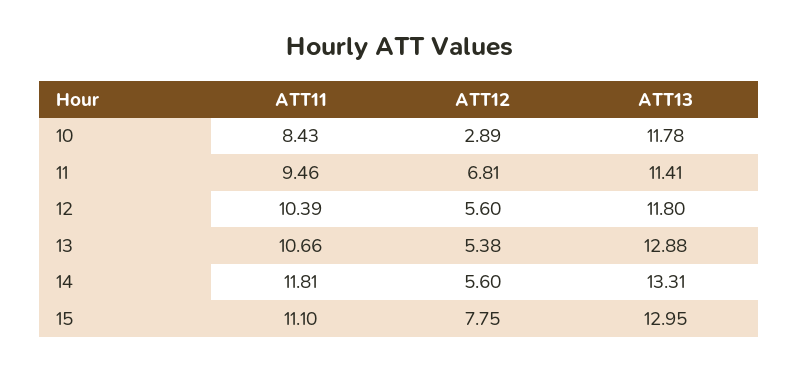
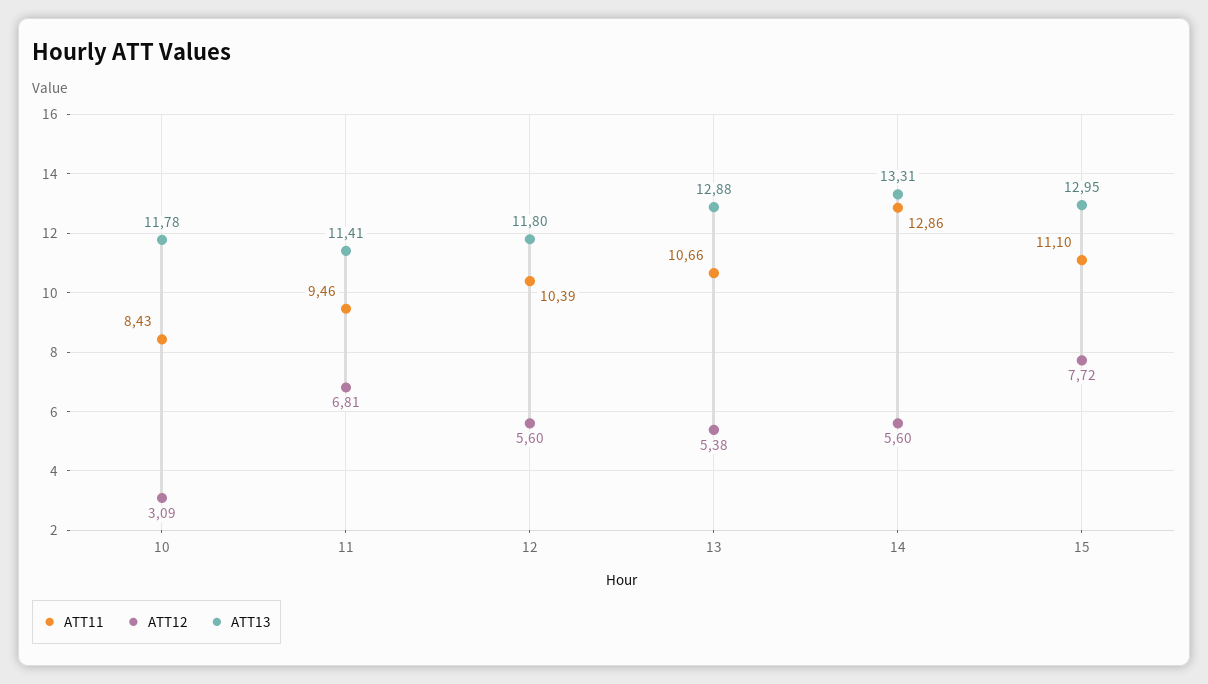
ATT12, 10: 2.89 -> 3.09
ATT11, 14: 11.81 -> 12.86
ATT12, 15: 7.75 -> 7.72

